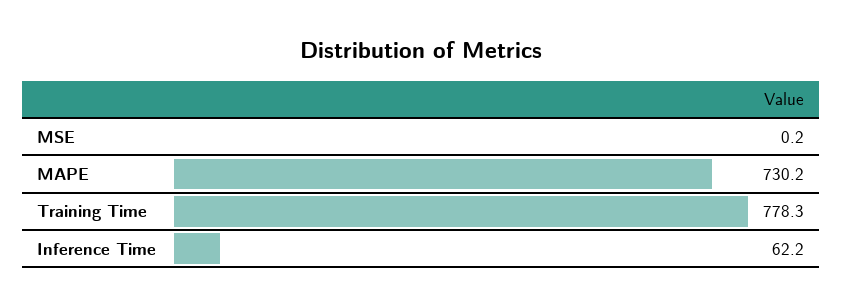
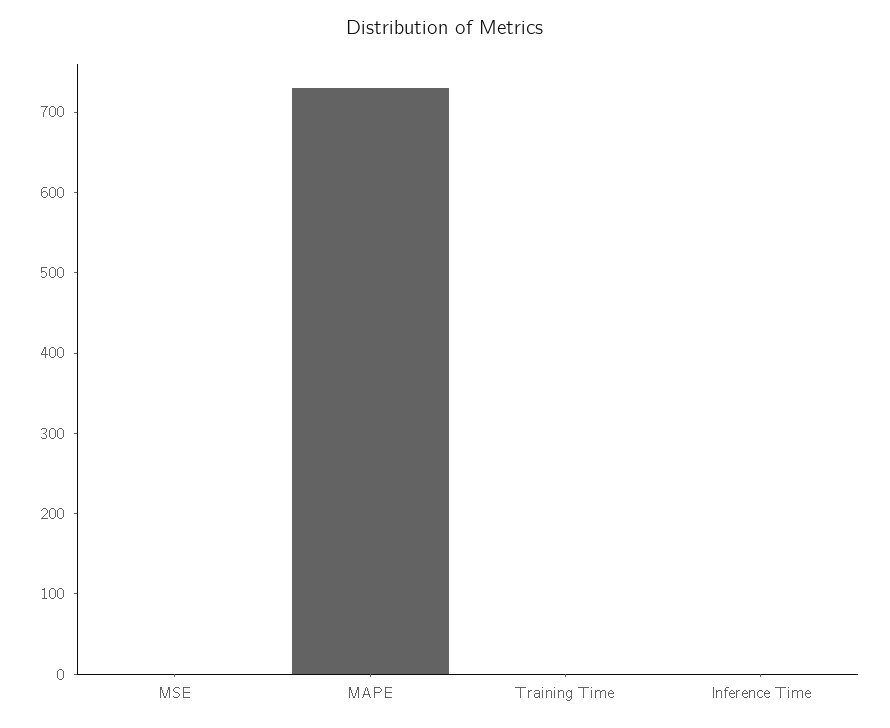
Training Time: 778.3 -> 0
Inference Time: 62.2 -> 0

